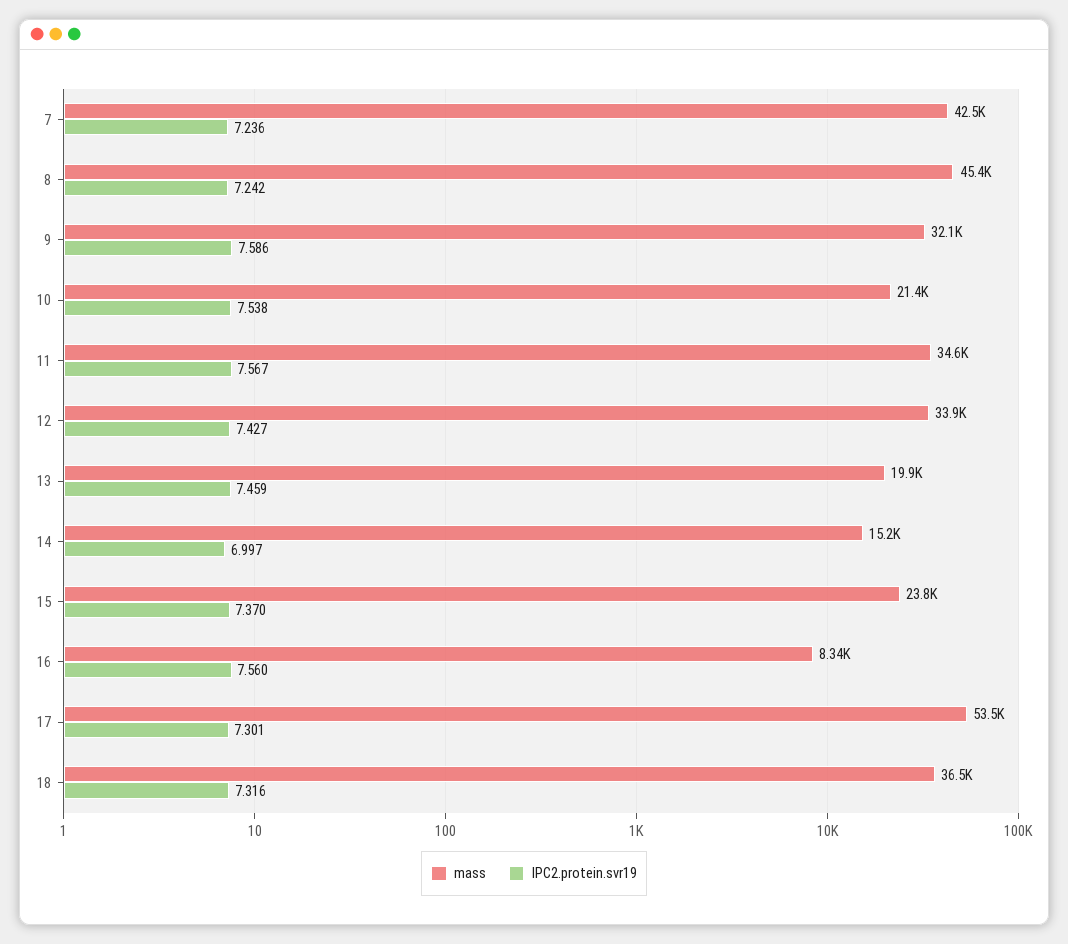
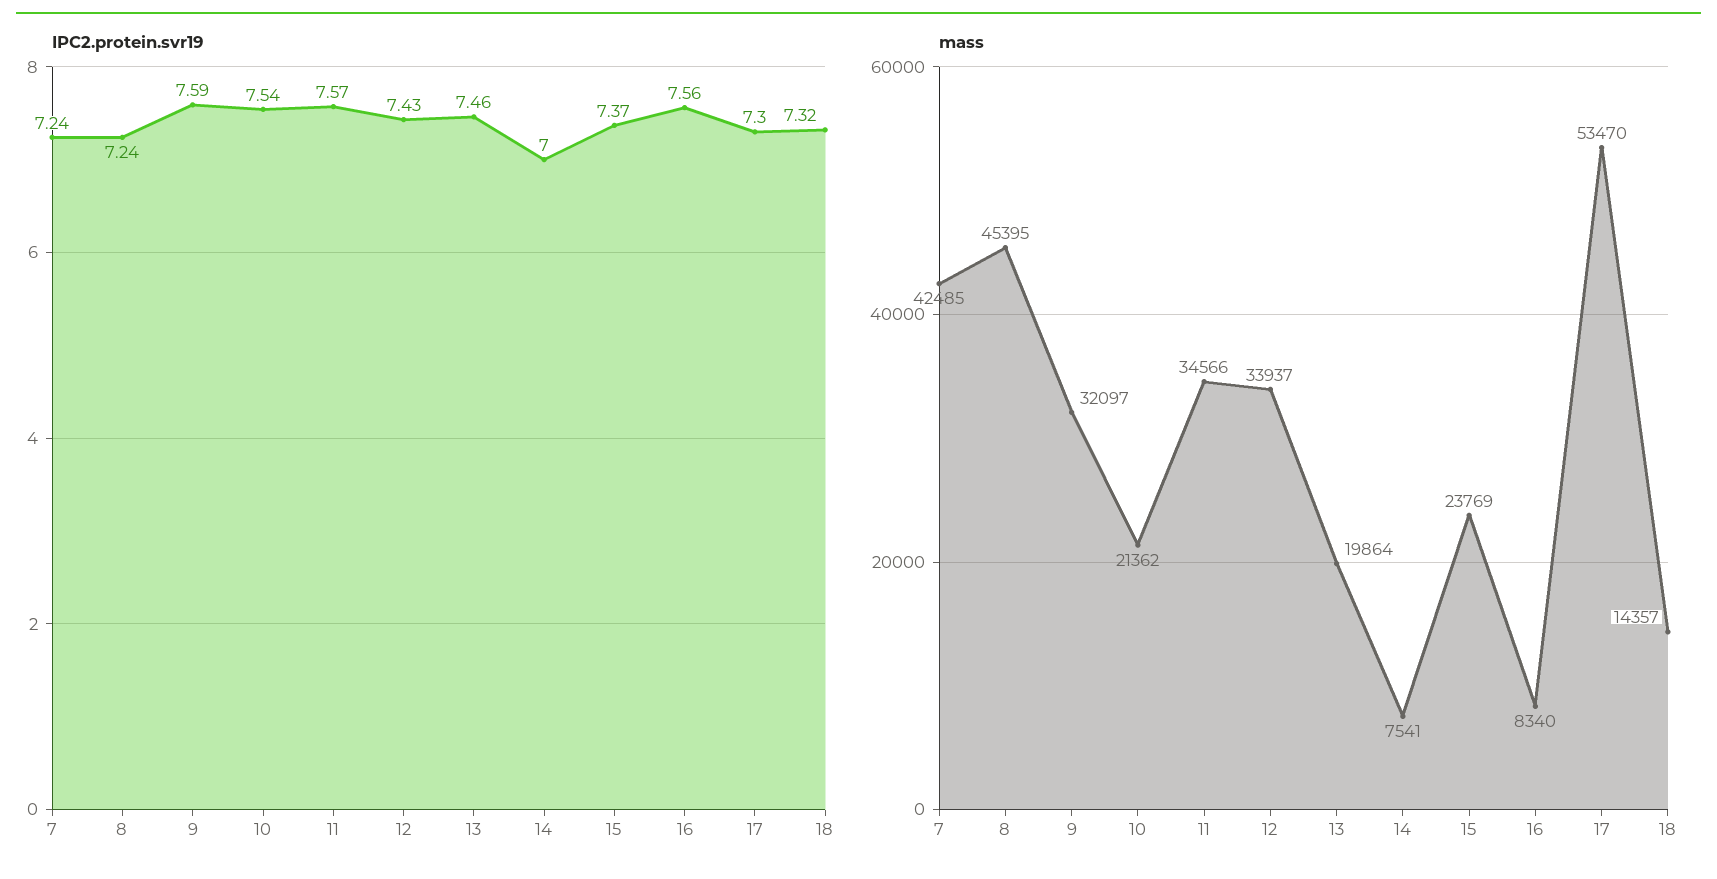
mass, 14: 15200 -> 7541
mass, 18: 36500 -> 14357

